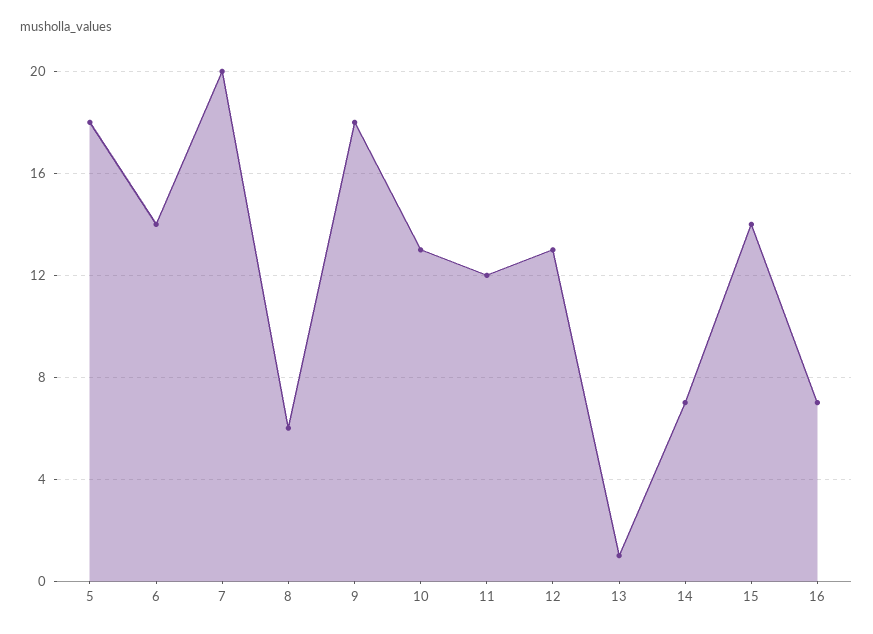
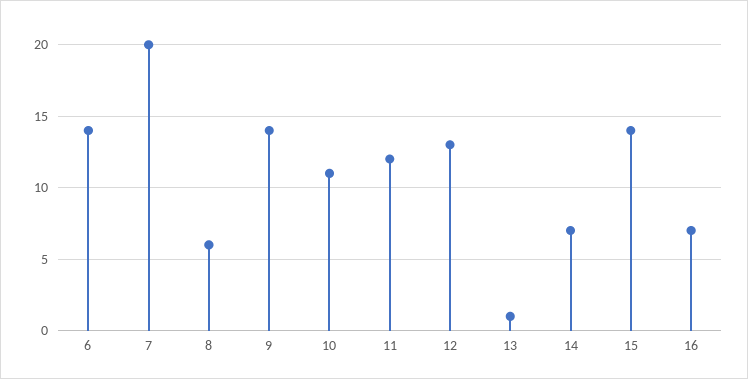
5: 18 -> none
9: 18 -> 14
10: 13 -> 11

